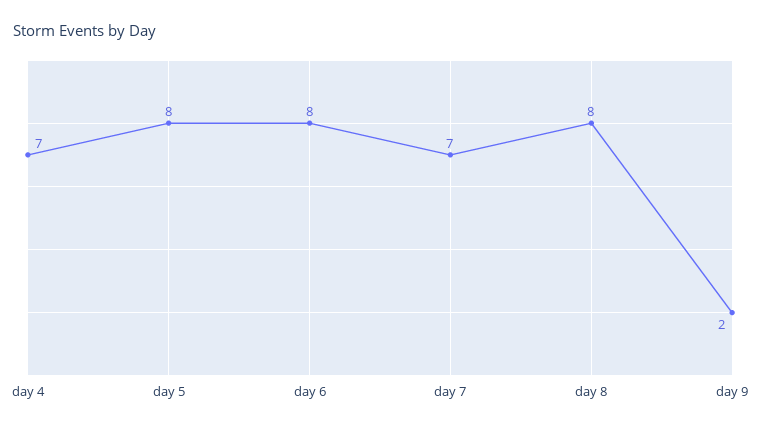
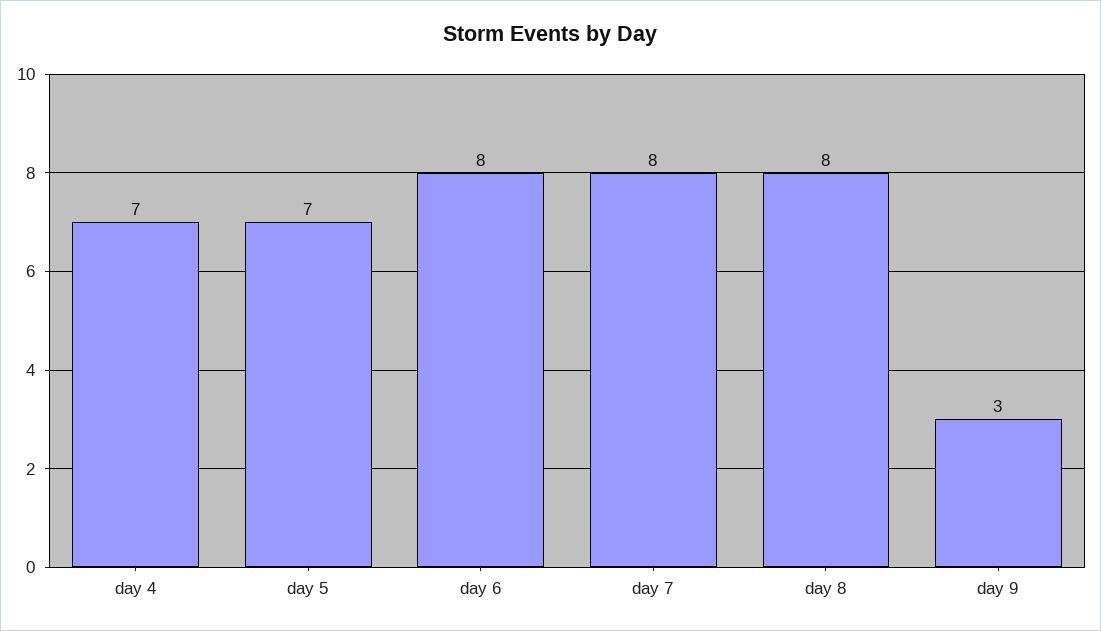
day 5: 8 -> 7
day 7: 7 -> 8
day 9: 2 -> 3

